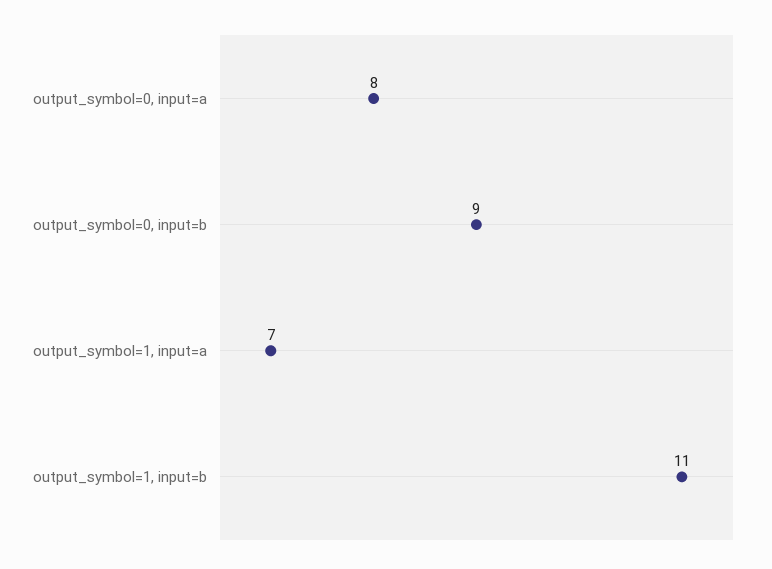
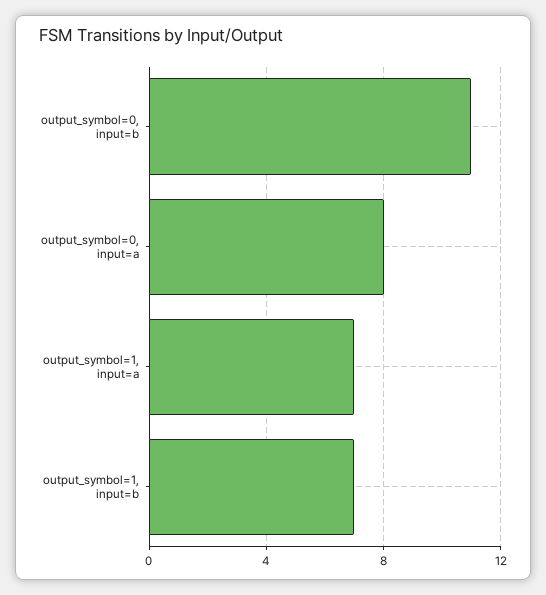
output_symbol=0, input=b: 9 -> 11
output_symbol=1, input=b: 11 -> 7

